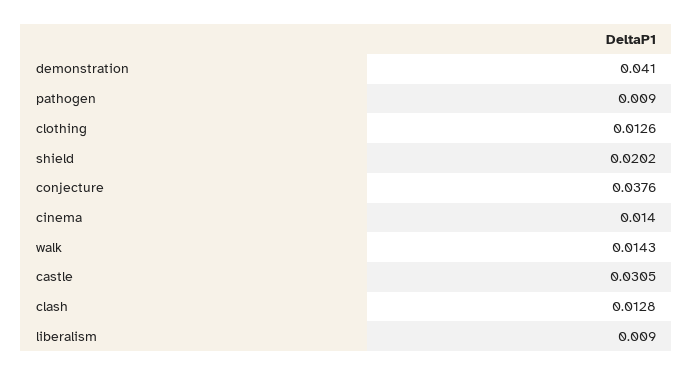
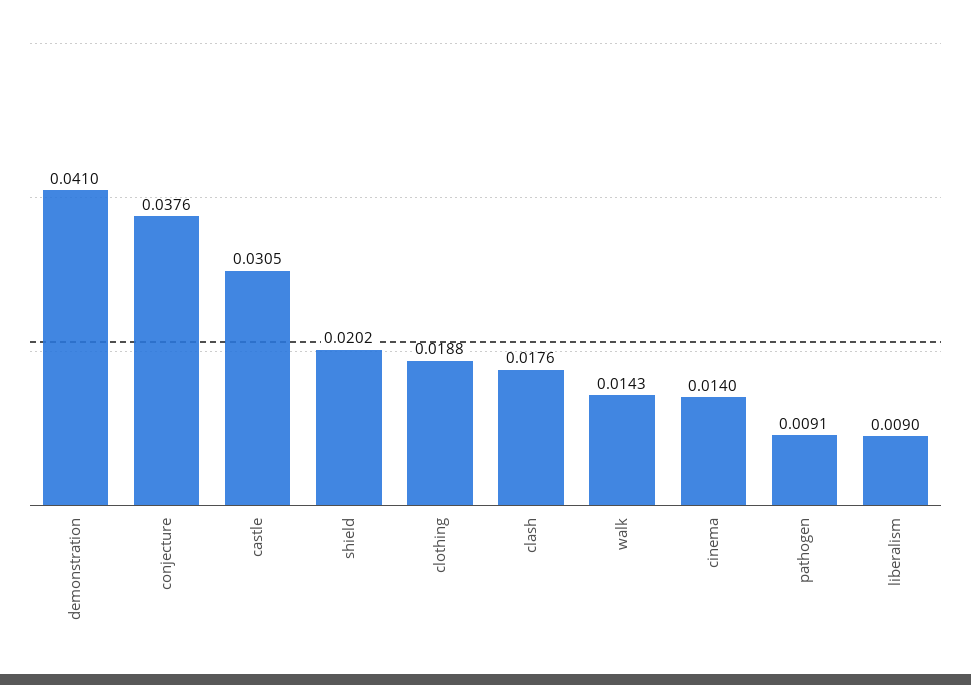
pathogen: 0.009 -> 0.0091
clothing: 0.0126 -> 0.0188
clash: 0.0128 -> 0.0176

